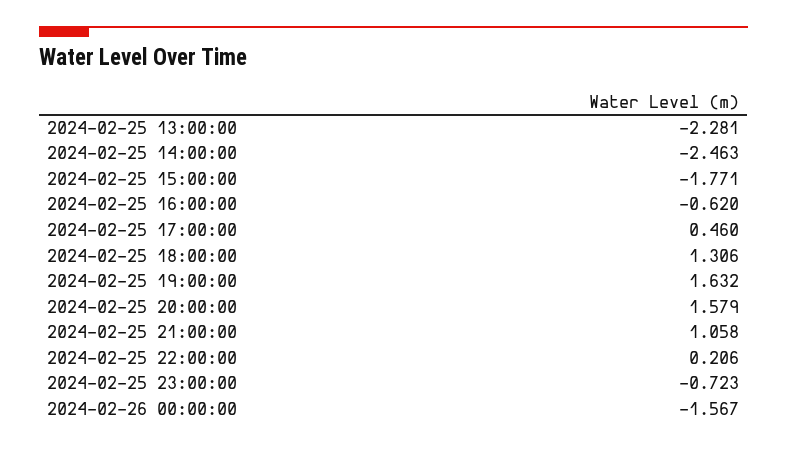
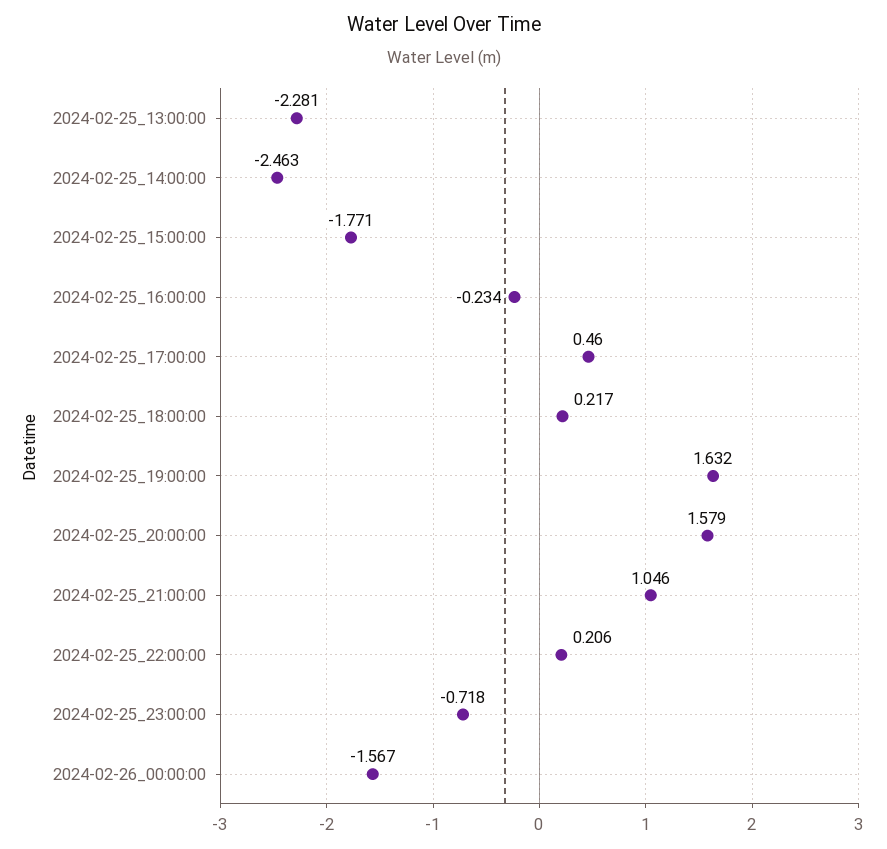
2024-02-25 16:00:00: -0.62 -> -0.234
2024-02-25 18:00:00: 1.306 -> 0.217
2024-02-25 21:00:00: 1.058 -> 1.046
2024-02-25 23:00:00: -0.723 -> -0.718

